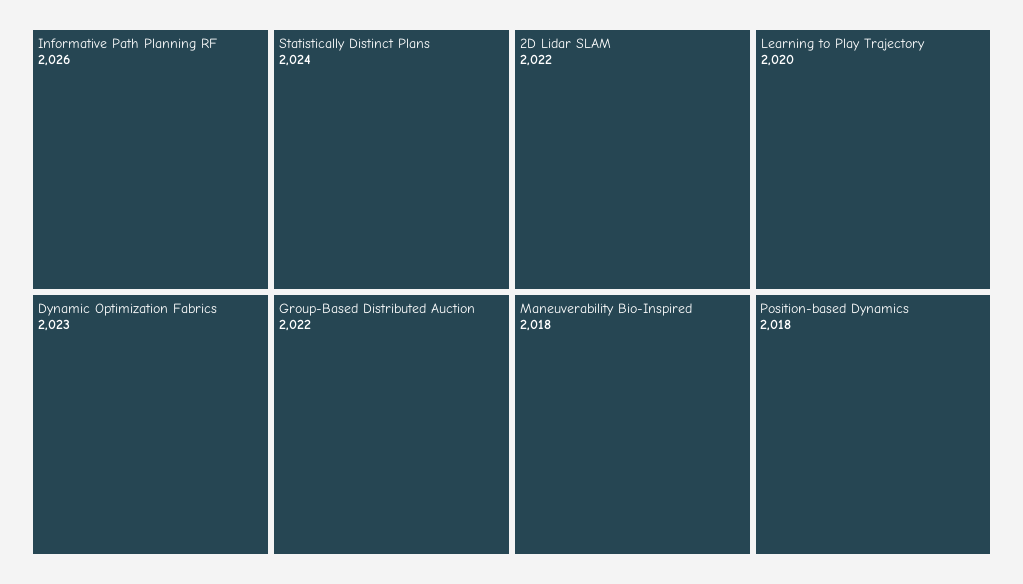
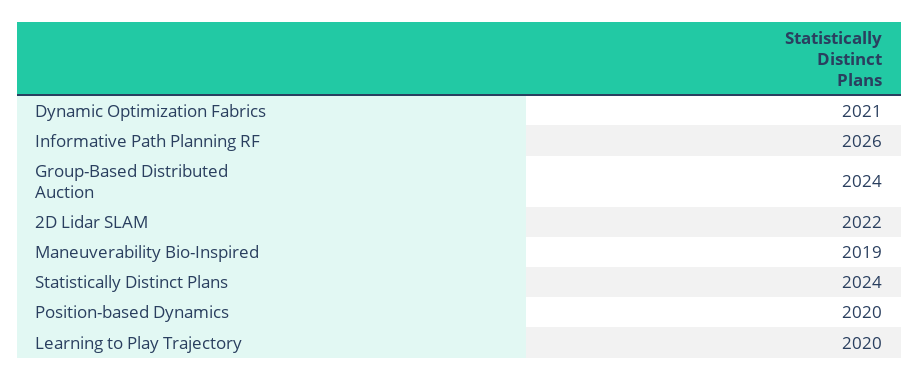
Dynamic Optimization Fabrics: 2023 -> 2021
Group-Based Distributed Auction: 2022 -> 2024
Maneuverability Bio-Inspired: 2018 -> 2019
Position-based Dynamics: 2018 -> 2020

